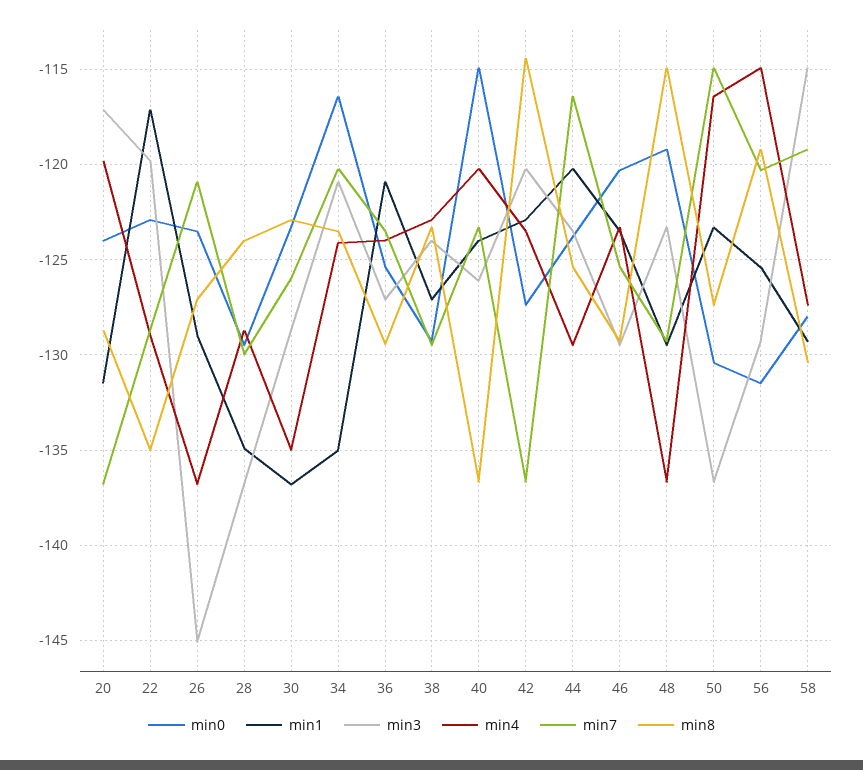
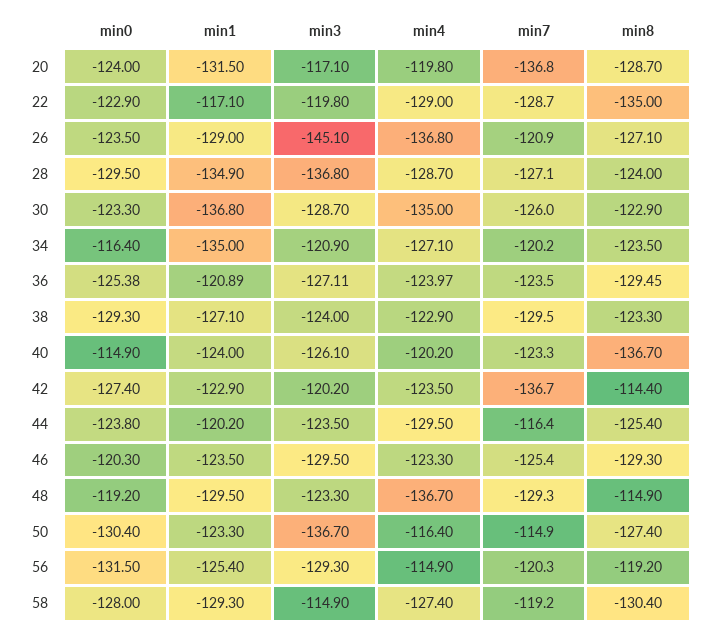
min7, 28: -130 -> -127.1
min4, 34: -124 -> -127.1

